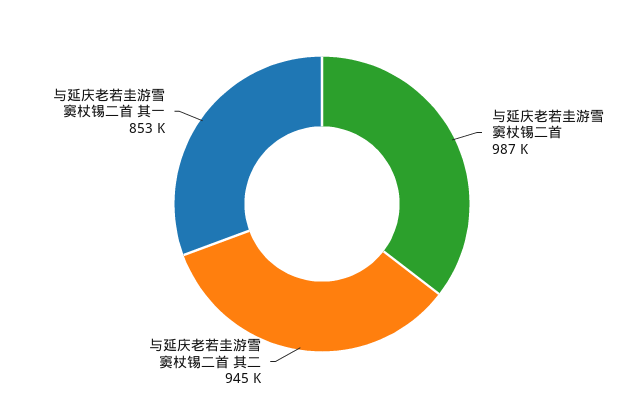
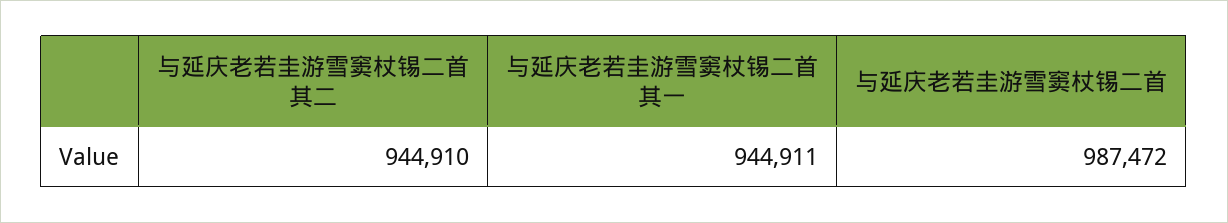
与延庆老若圭游雪窦杖锡二首 其一: 853000 -> 944911

